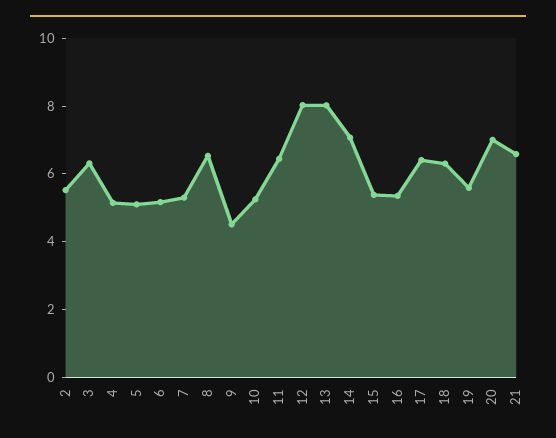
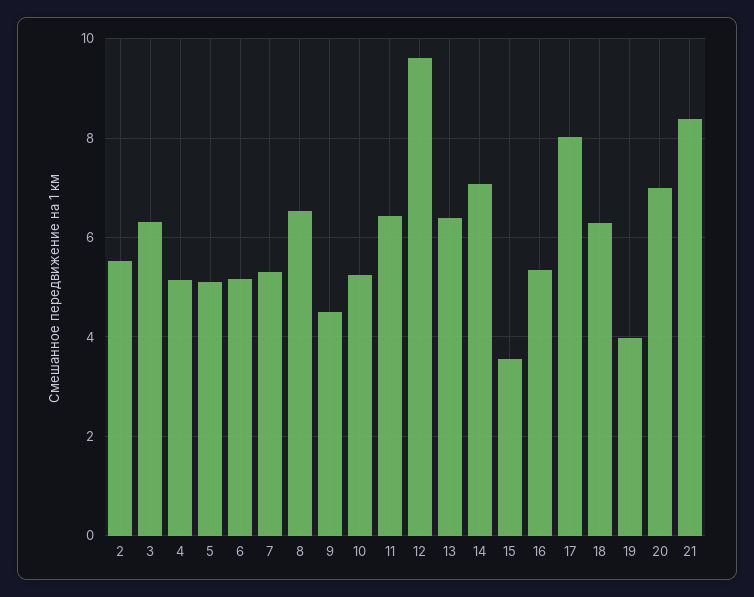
12: 8 -> 9.6
13: 8 -> 6.4
15: 5.5 -> 3.6
17: 6.5 -> 8
19: 5.5 -> 4
21: 6.5 -> 8.4

